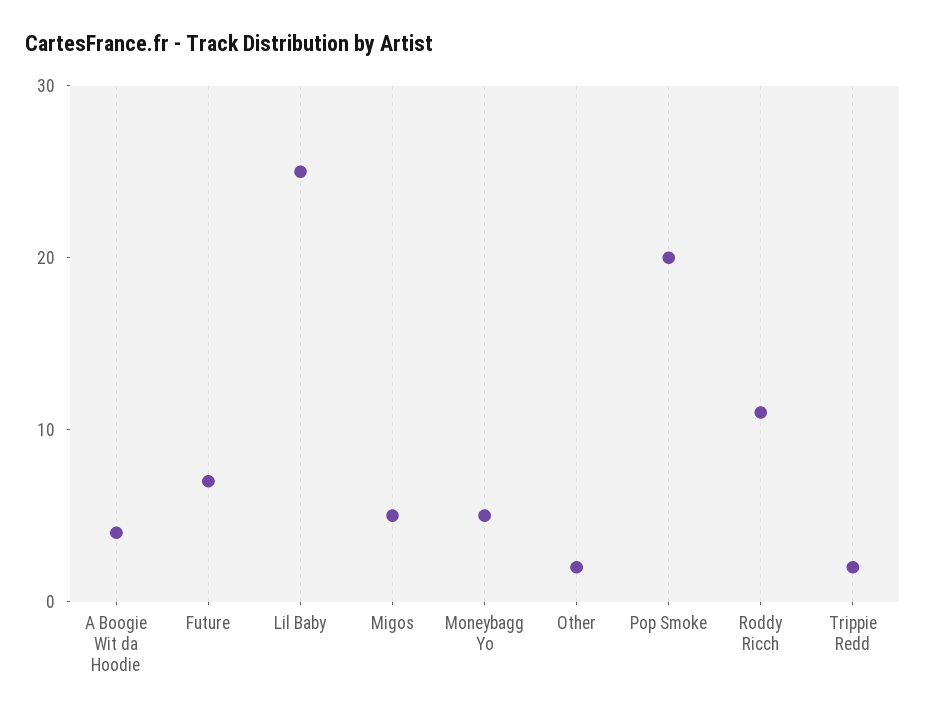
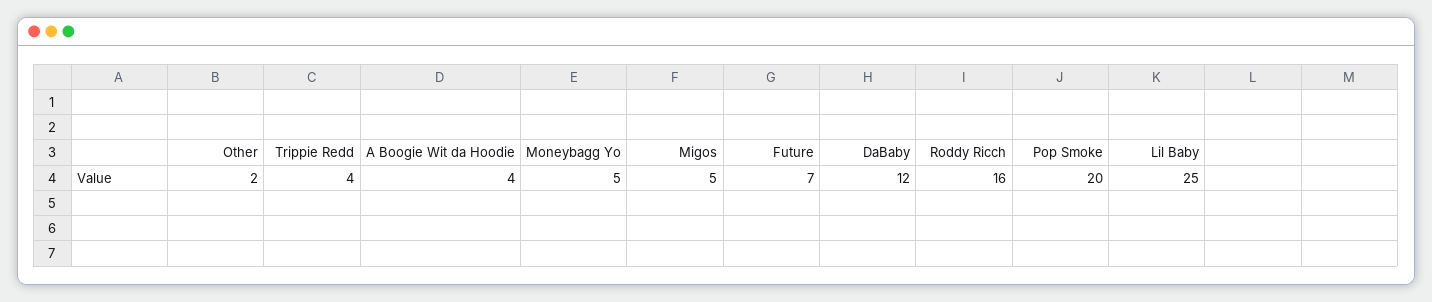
Roddy Ricch: 11 -> 16
Trippie Redd: 2 -> 4
DaBaby: none -> 12

